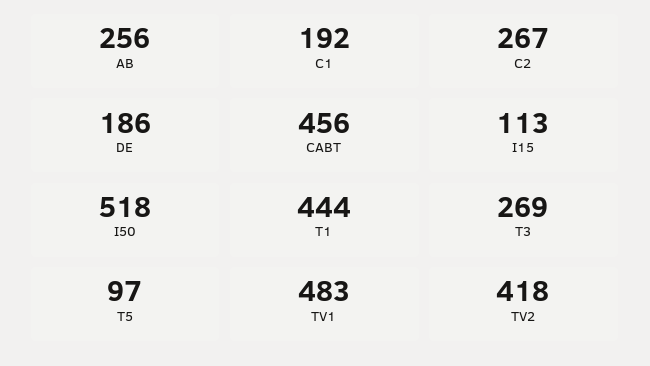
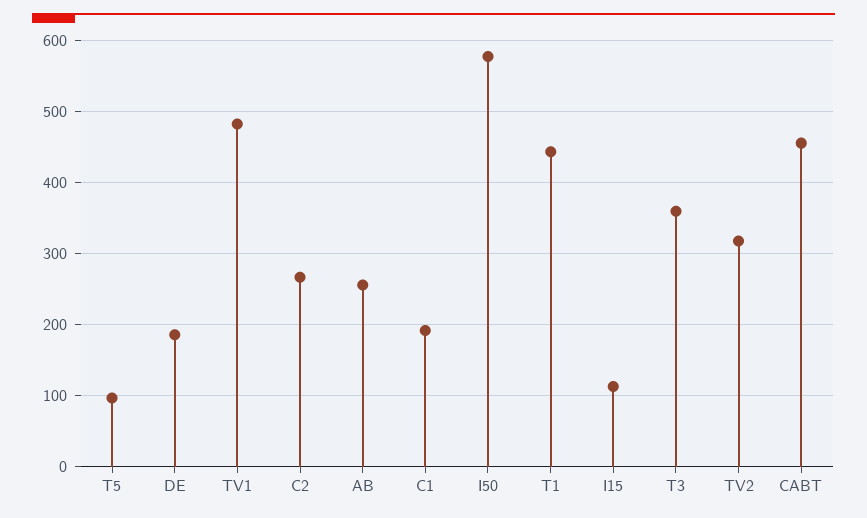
I50: 518 -> 580
T3: 269 -> 360
TV2: 418 -> 320

